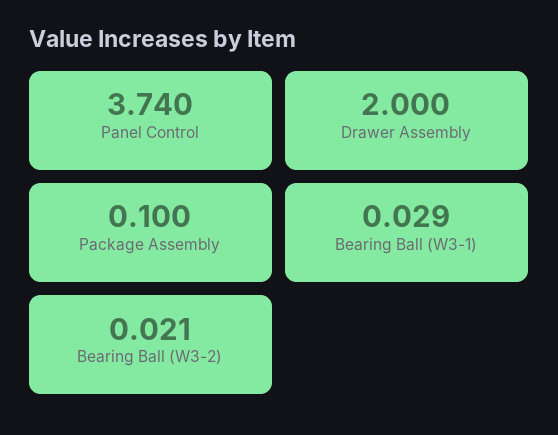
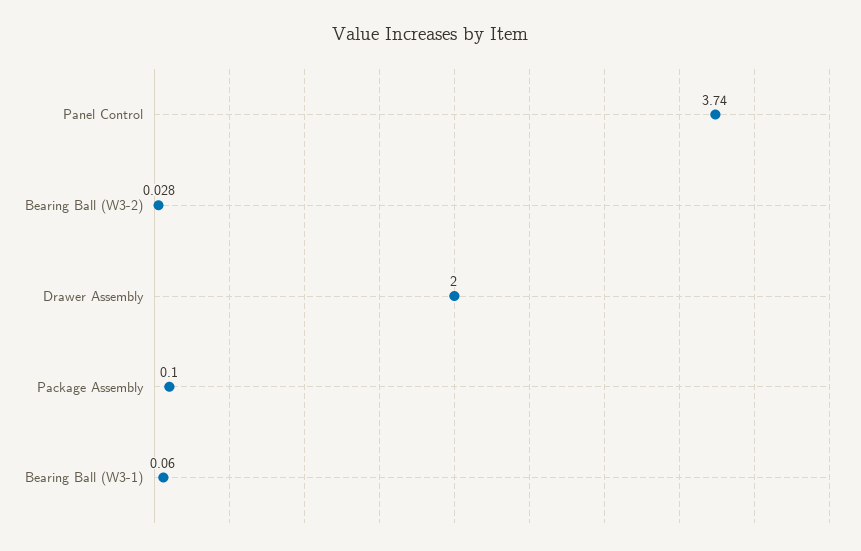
Bearing Ball (W3-1): 0.029 -> 0.06
Bearing Ball (W3-2): 0.021 -> 0.028

